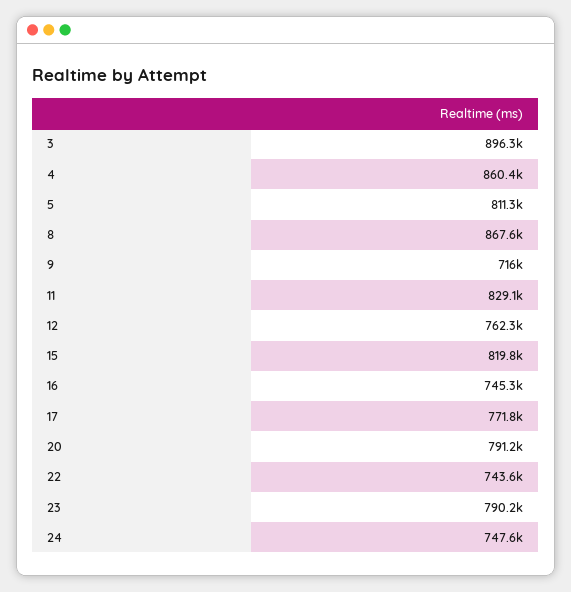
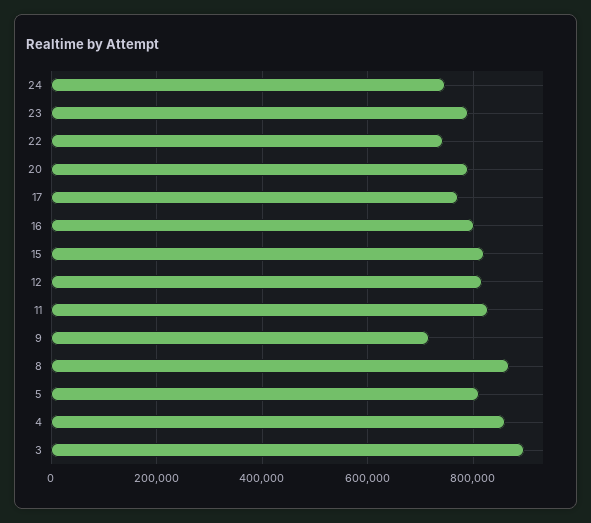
12: 762300 -> 820000
16: 745300 -> 800000

